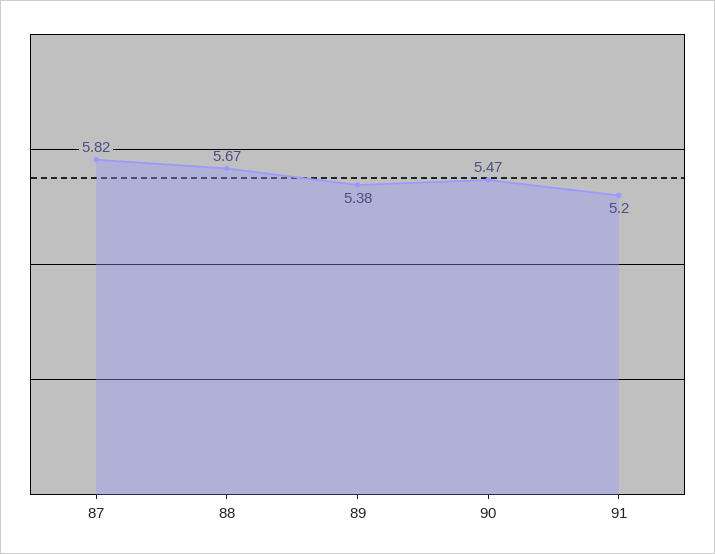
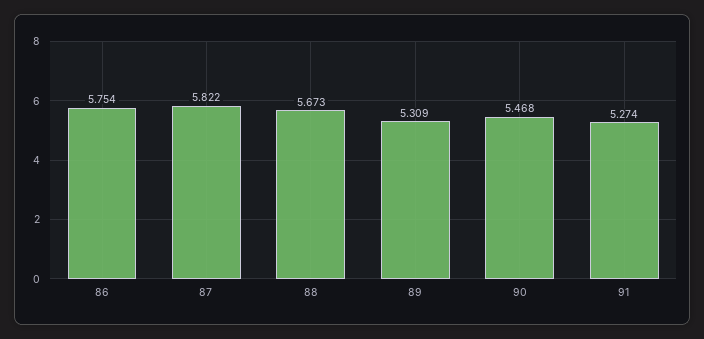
89: 5.38 -> 5.309
91: 5.2 -> 5.274
86: none -> 5.754

